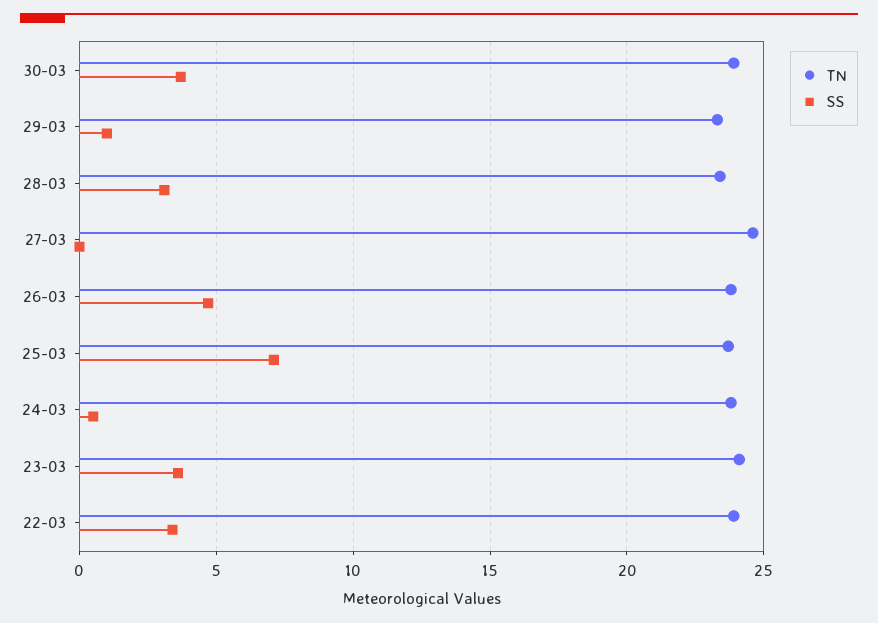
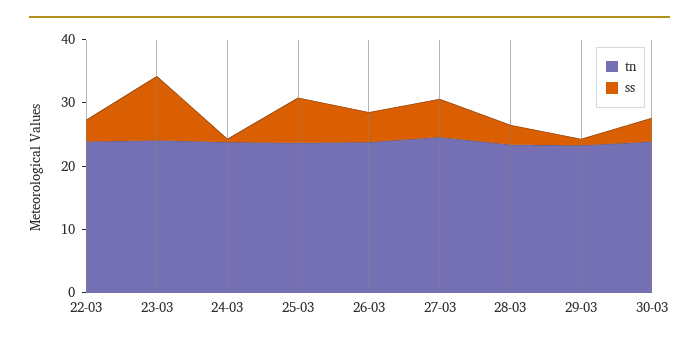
SS, 27-03: 0 -> 6
SS, 23-03: 3.5 -> 10

